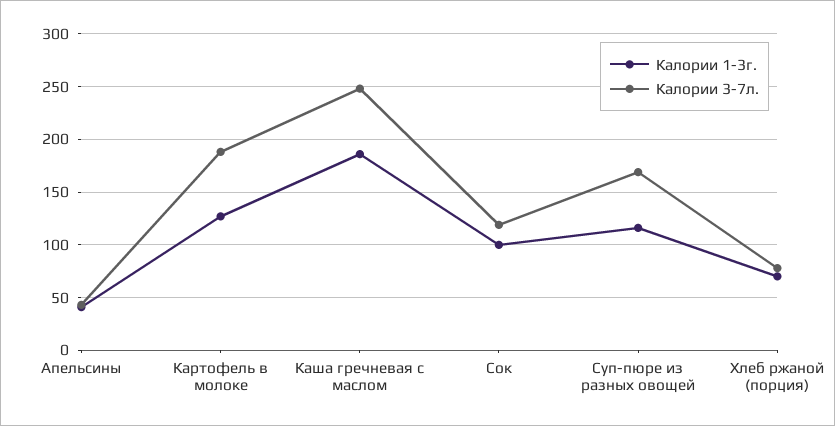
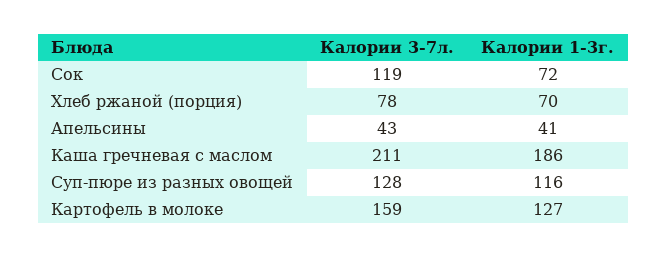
Калории 3-7л., Картофель в молоке: 190 -> 159
Калории 3-7л., Каша гречневая с маслом: 250 -> 211
Калории 1-3г., Сок: 100 -> 72
Калории 3-7л., Суп-пюре из разных овощей: 170 -> 128

